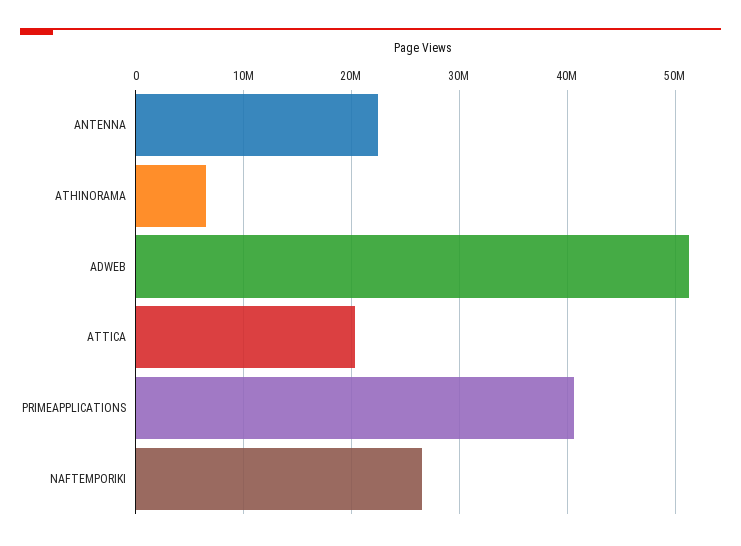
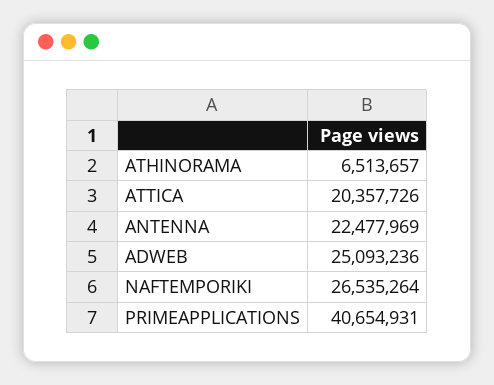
ADWEB: 51000000 -> 25093236

